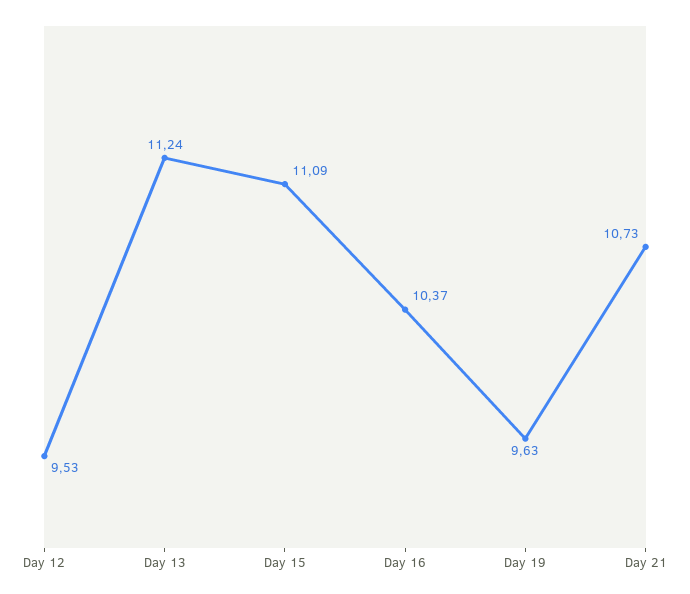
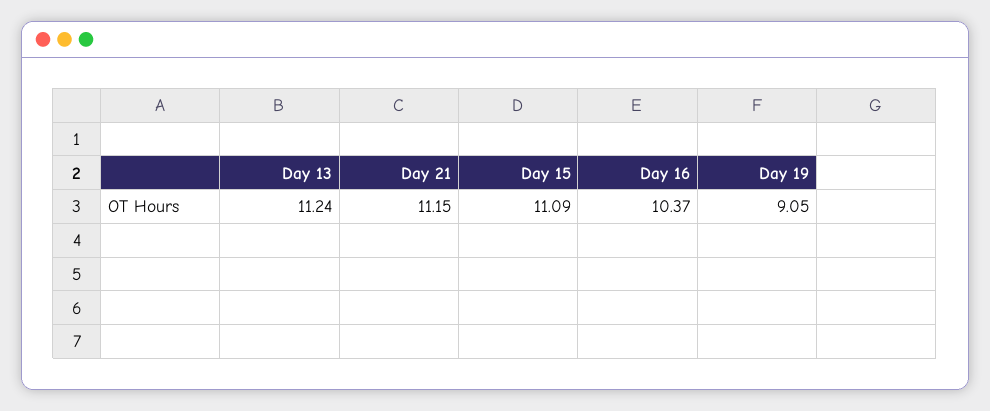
Day 12: 9.53 -> none
Day 19: 9.63 -> 9.05
Day 21: 10.73 -> 11.15

